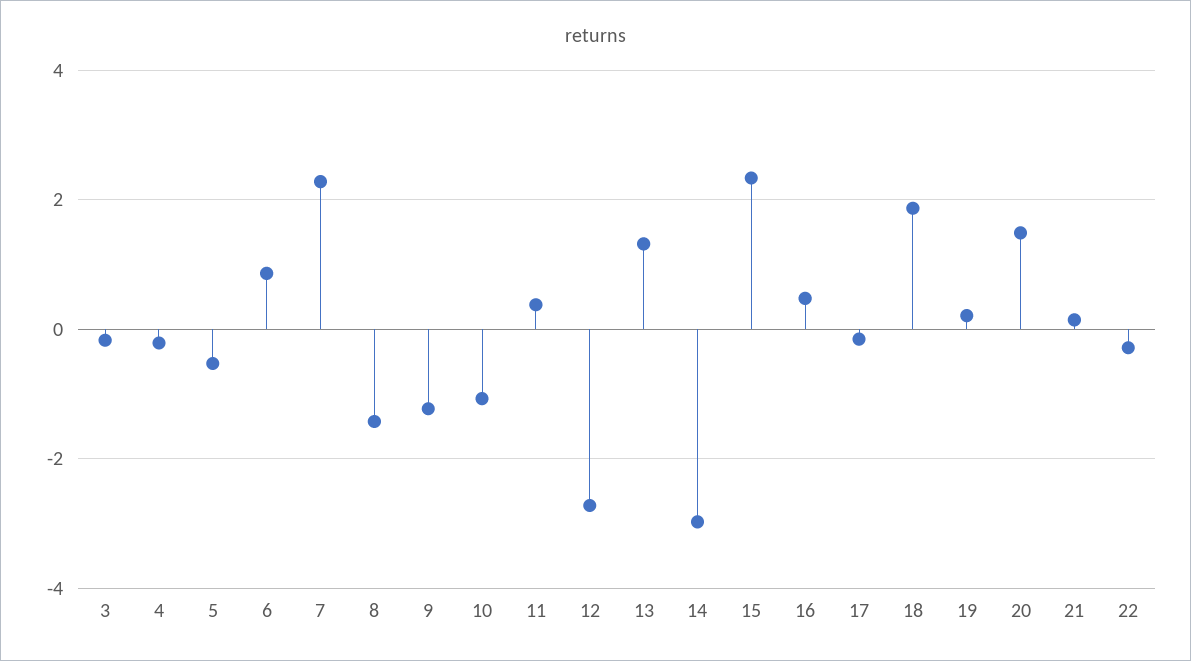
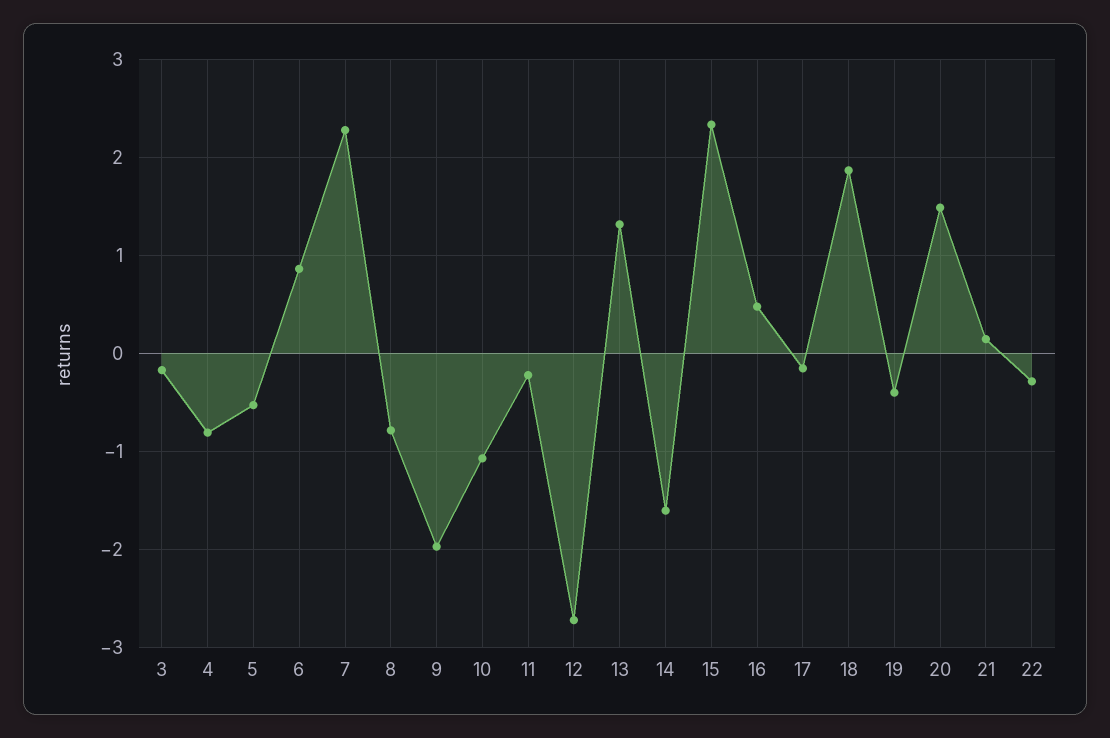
4: -0.2 -> -0.8
8: -1.4 -> -0.8
9: -1.2 -> -2
11: 0.4 -> -0.2
14: -3 -> -1.6
19: 0.2 -> -0.4

